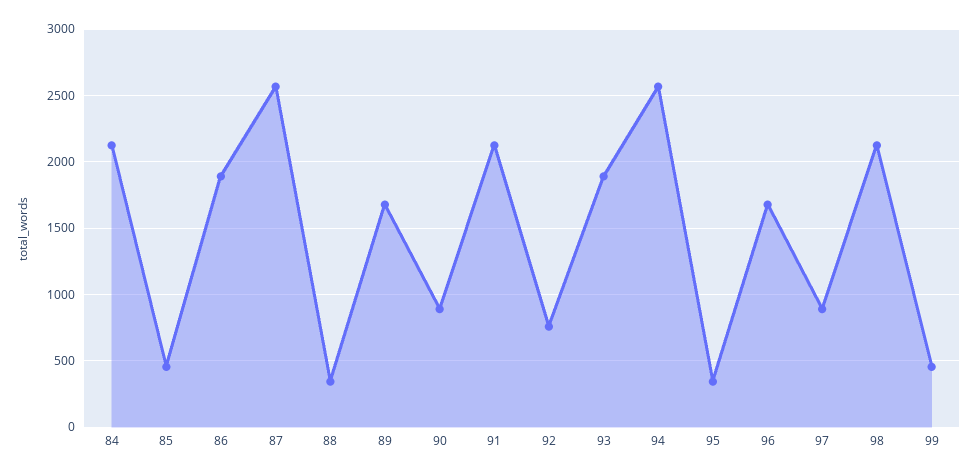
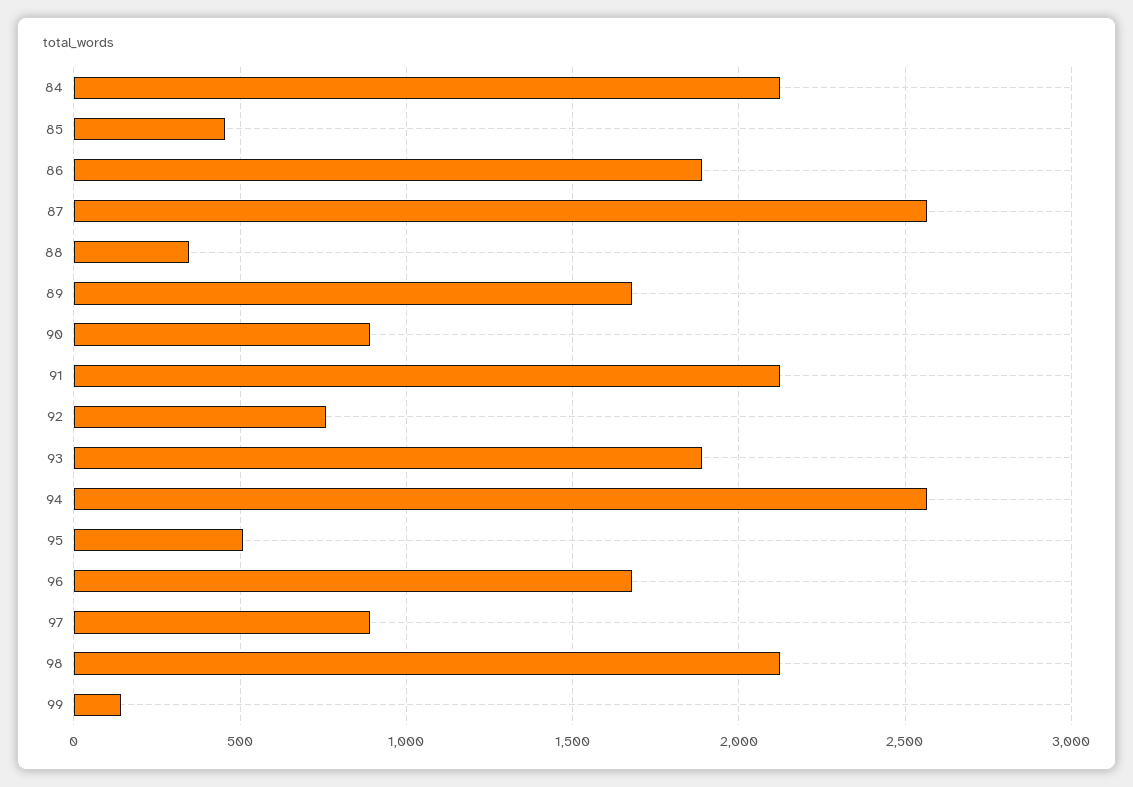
95: 350 -> 500
99: 450 -> 150

